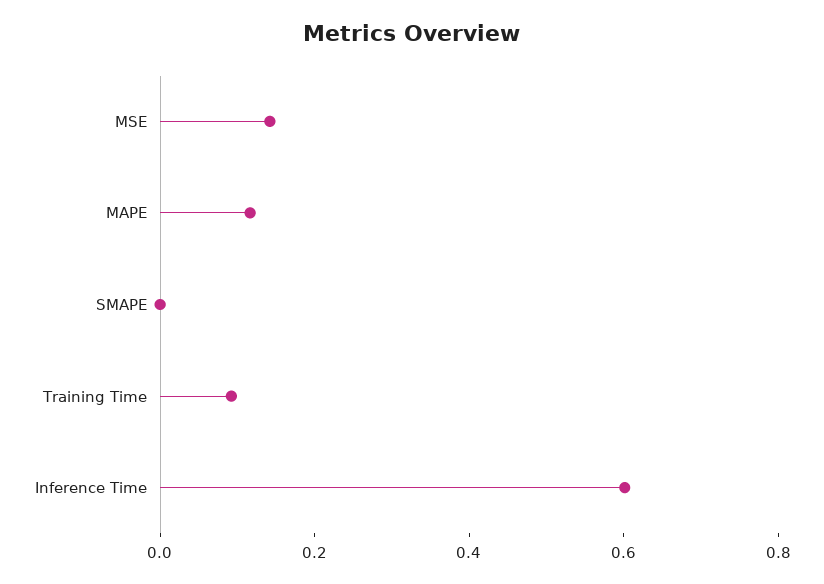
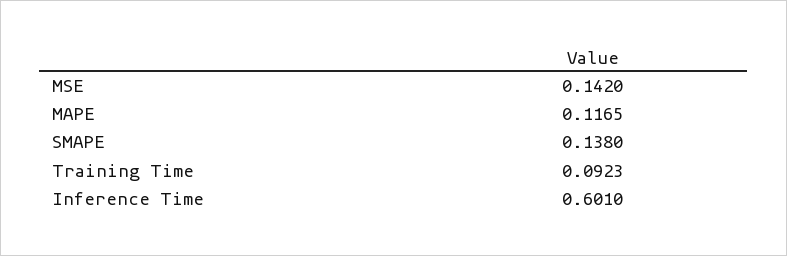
SMAPE: 0 -> 0.138

